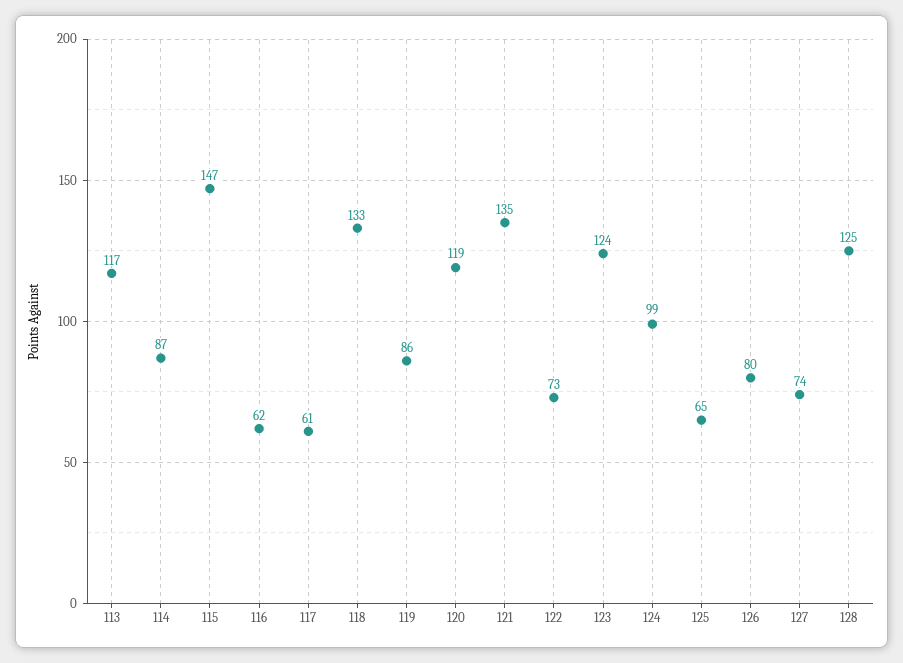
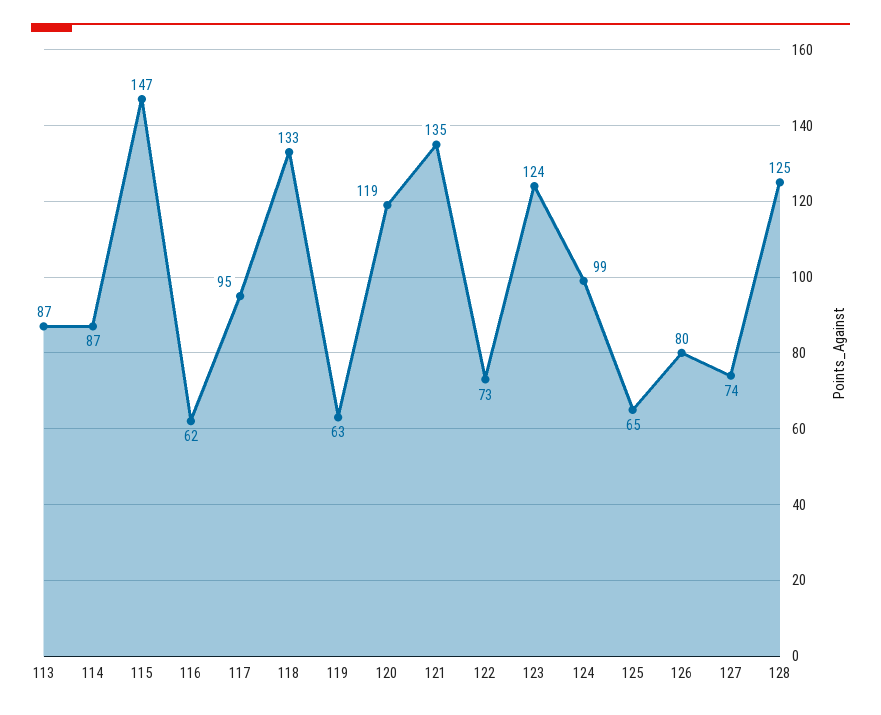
113: 117 -> 87
117: 61 -> 95
119: 86 -> 63

